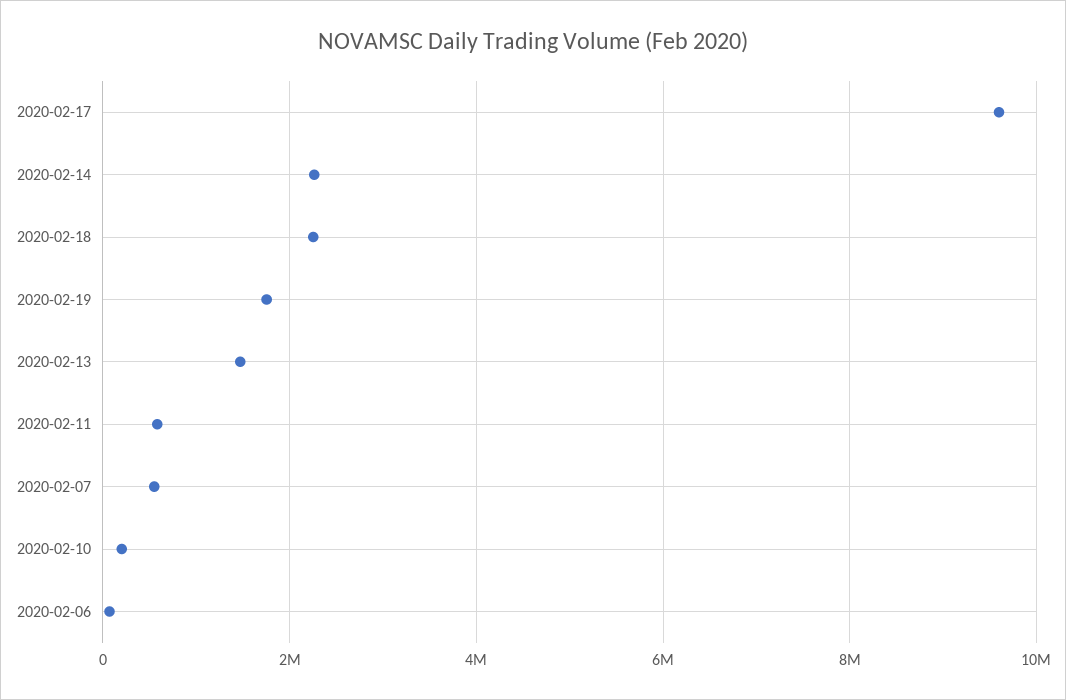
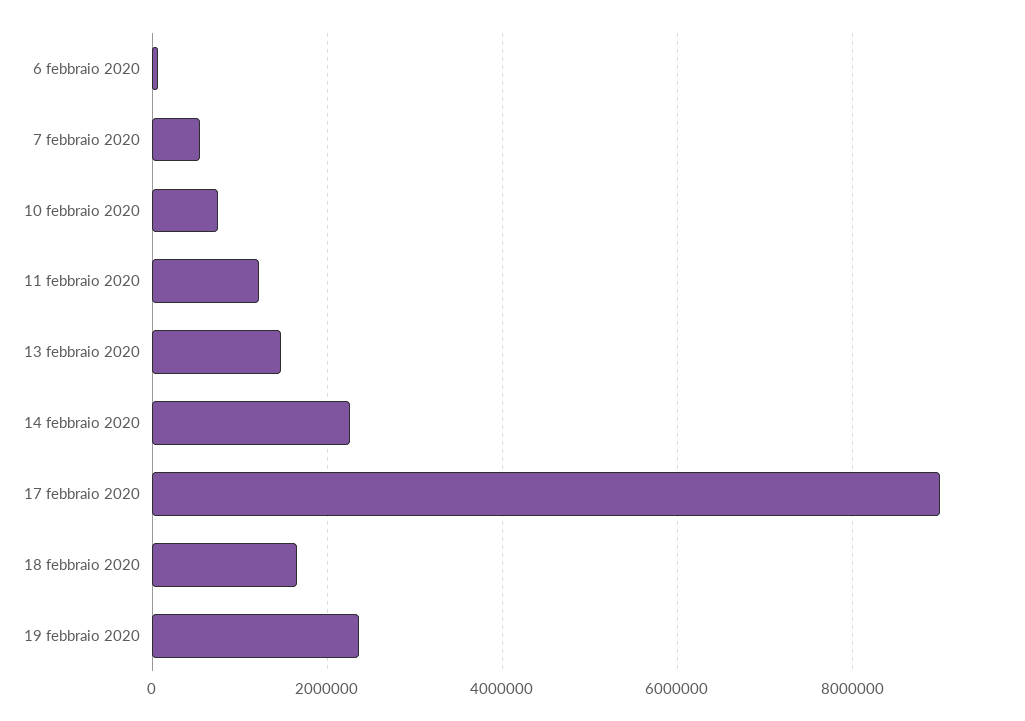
2020-02-17: 9600000 -> 9000000
2020-02-18: 2200000 -> 1600000
2020-02-19: 1800000 -> 2400000
2020-02-11: 600000 -> 1200000
2020-02-10: 200000 -> 800000

